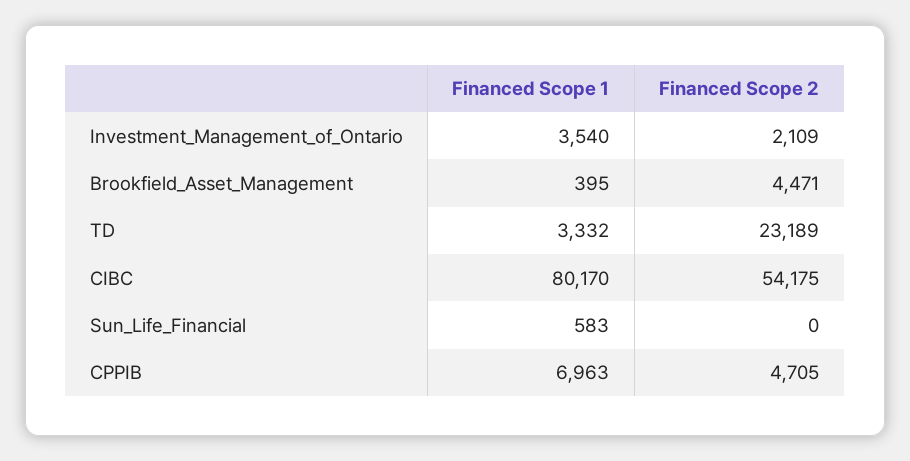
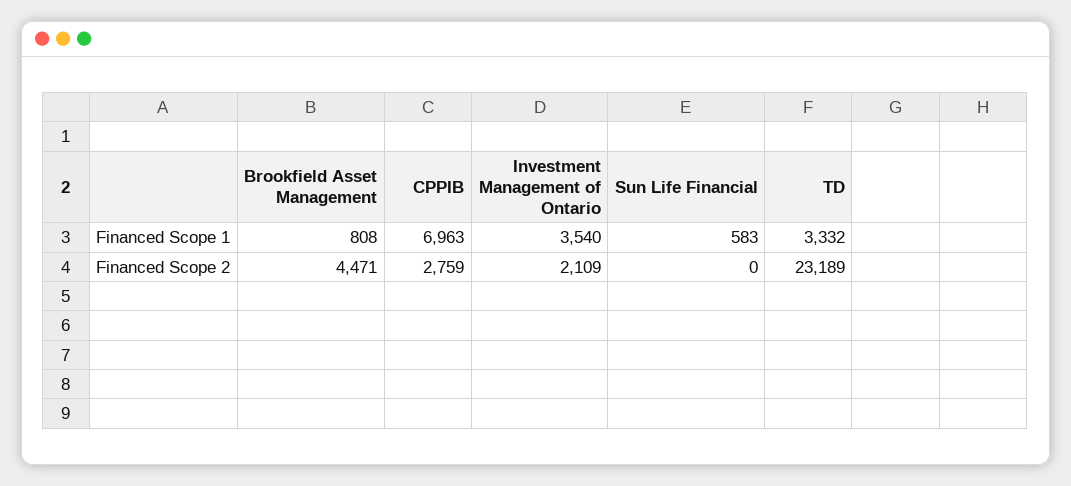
Financed Scope 1, Brookfield_Asset_Management: 395 -> 808
Financed Scope 1, CIBC: 80170 -> none
Financed Scope 2, CIBC: 54175 -> none
Financed Scope 2, CPPIB: 4705 -> 2759

